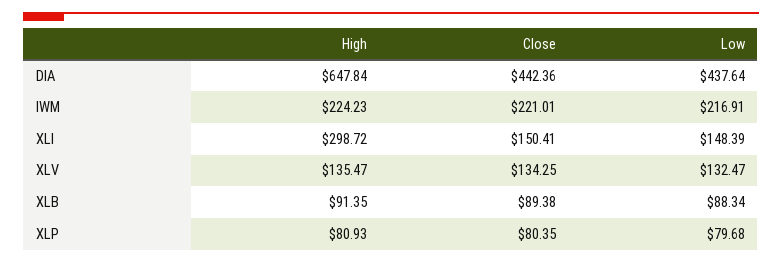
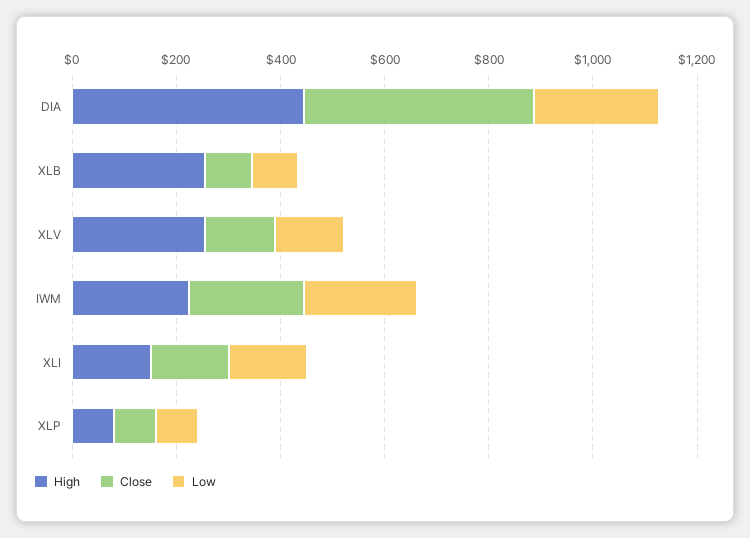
High, DIA: 647.84 -> 450
Low, DIA: 437.64 -> 250
High, XLI: 298.72 -> 150
High, XLV: 135.47 -> 250
High, XLB: 91.35 -> 250

